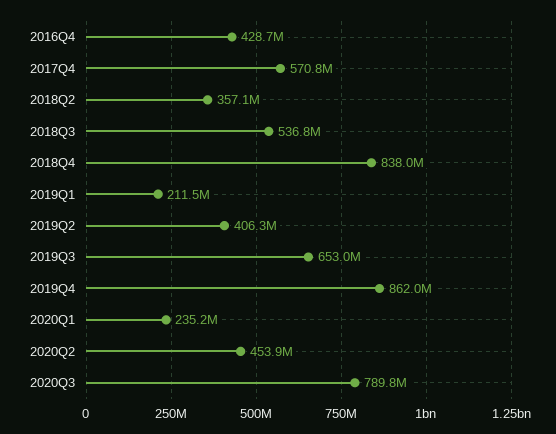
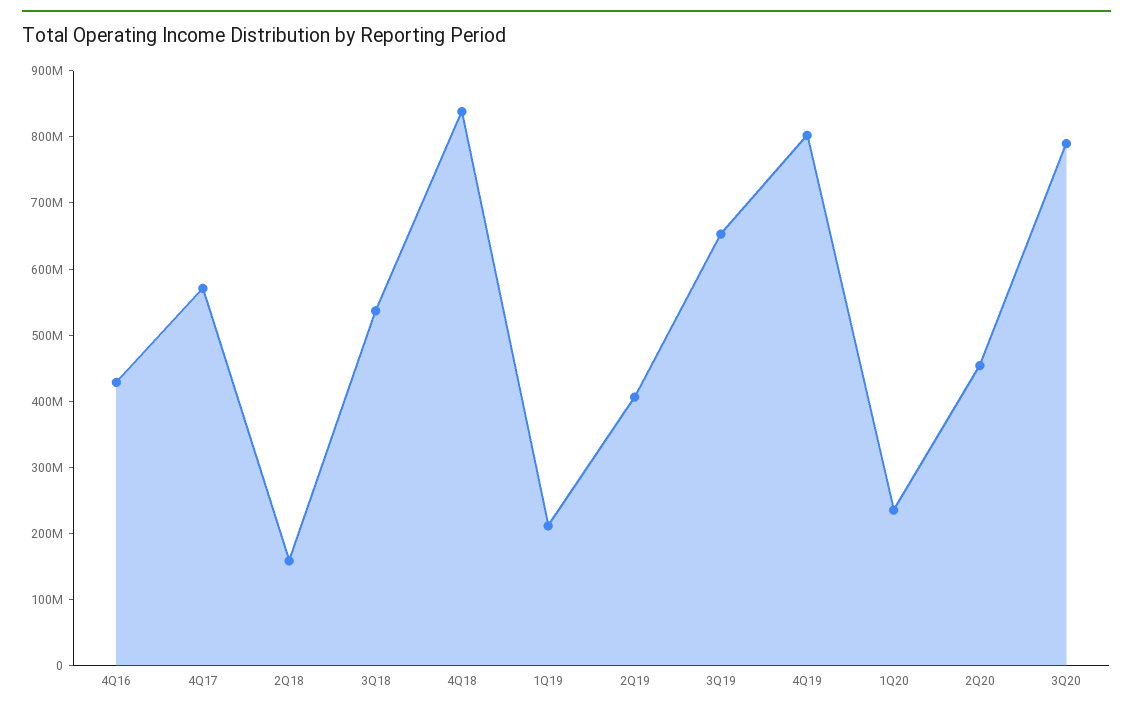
2018Q2: 357100000 -> 160000000
2019Q4: 862000000 -> 800000000

